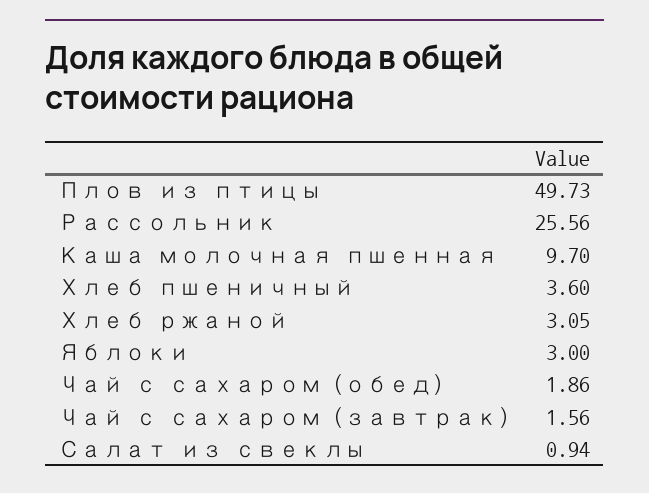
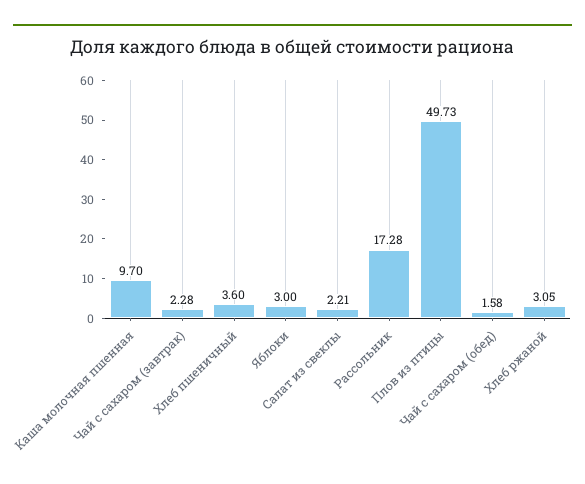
Рассольник: 25.56 -> 17.28
Чай с сахаром (обед): 1.86 -> 1.58
Чай с сахаром (завтрак): 1.56 -> 2.28
Салат из свеклы: 0.94 -> 2.21

